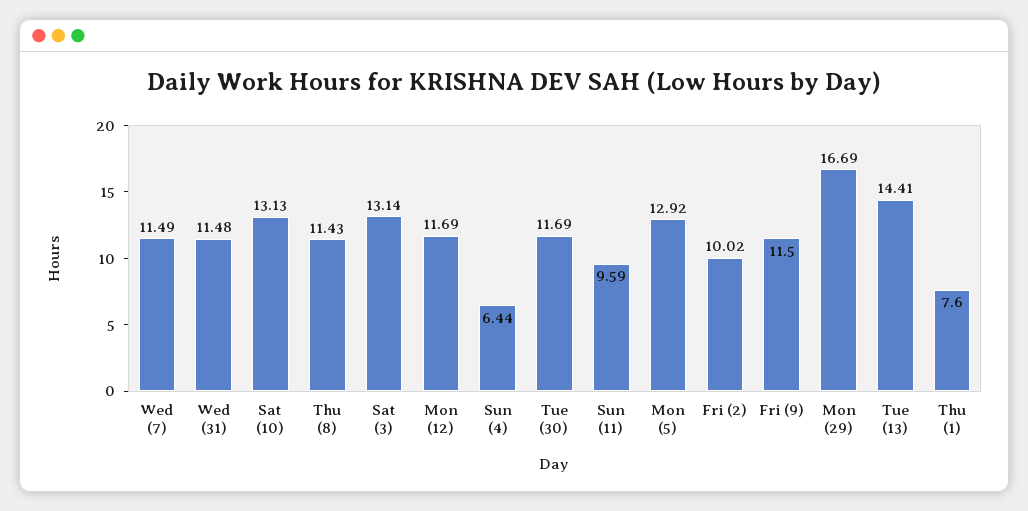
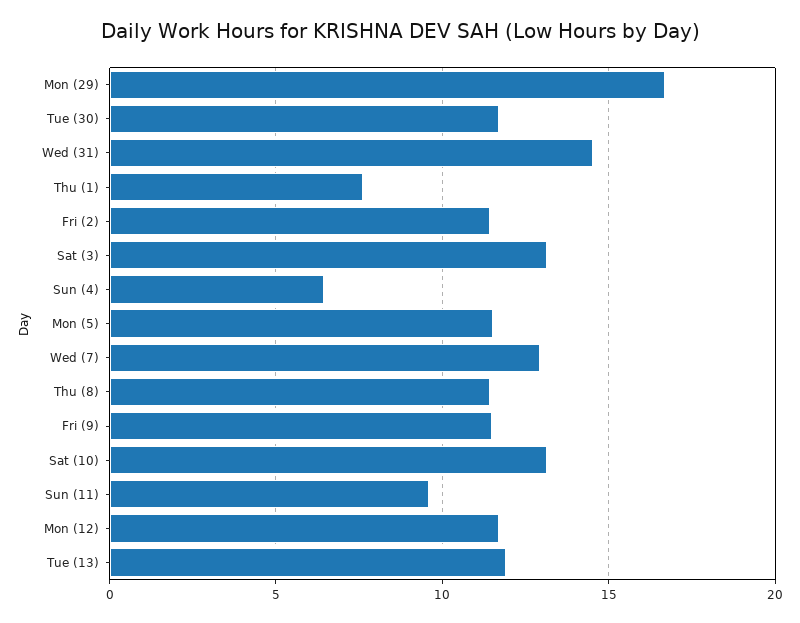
Wed (7): 11.49 -> 13
Wed (31): 11.48 -> 14.5
Mon (5): 12.92 -> 11.5
Fri (2): 10.02 -> 11.5
Tue (13): 14.41 -> 12

